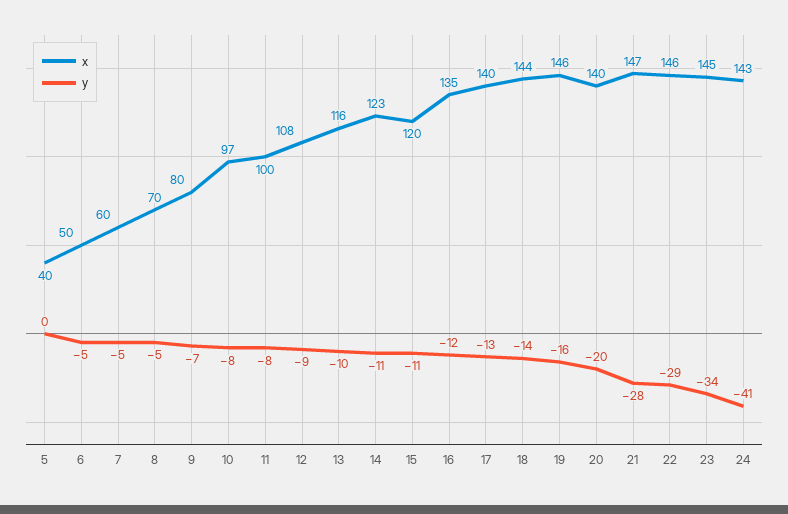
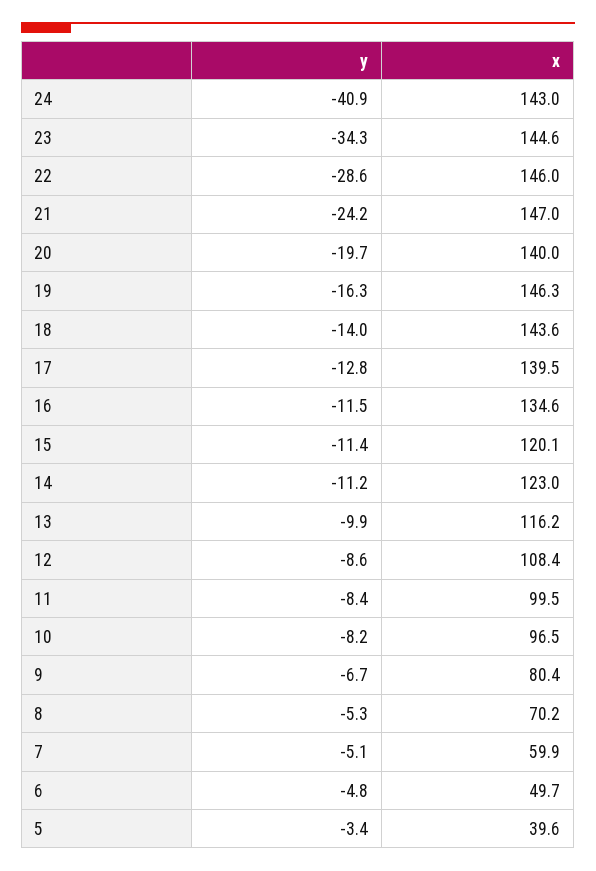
y, 5: 0 -> -3.4
y, 21: -28 -> -24.2

